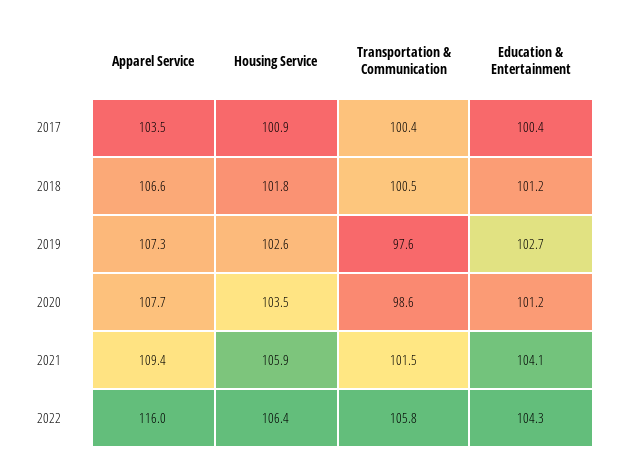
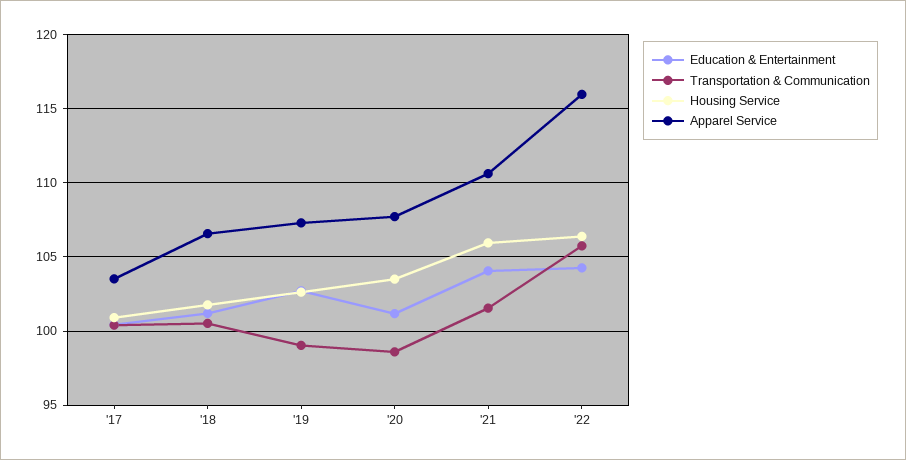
Transportation & Communication, 2019: 97.6 -> 99
Apparel Service, 2021: 109.4 -> 110.5

